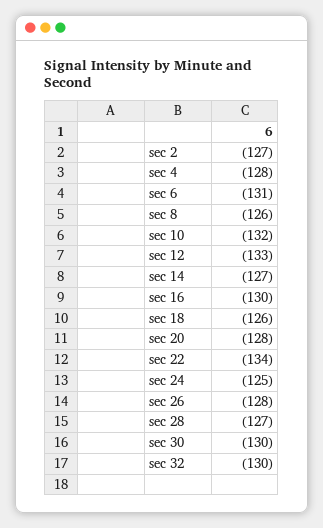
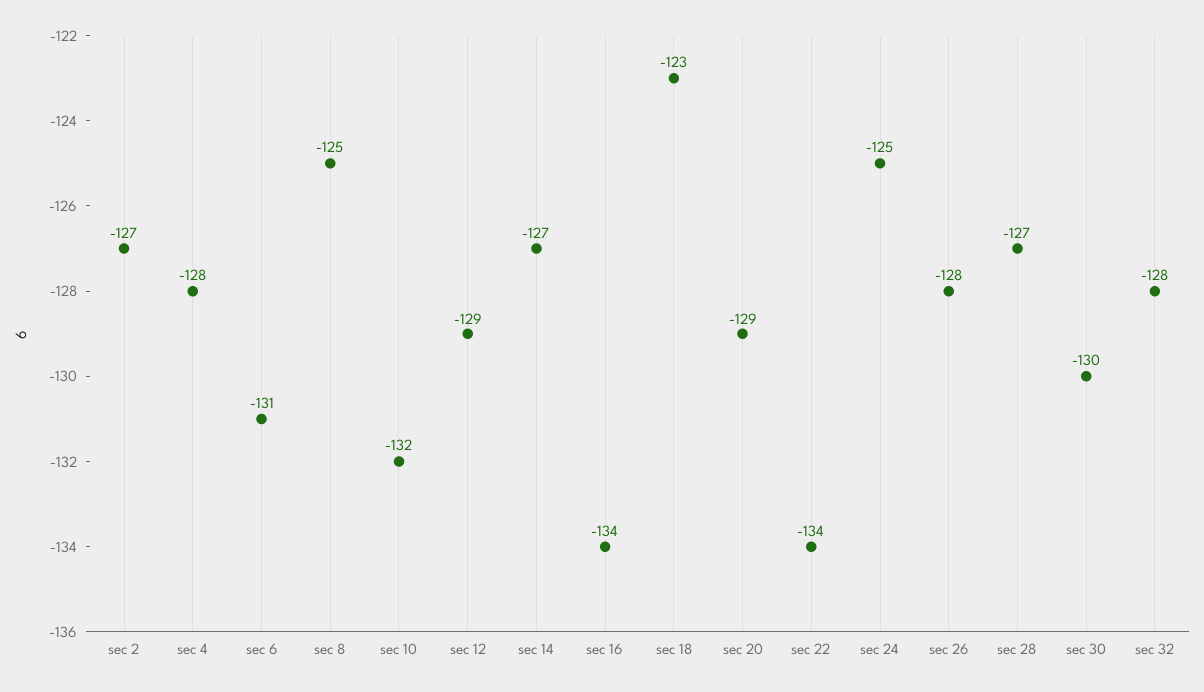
sec 8: -126 -> -125
sec 12: -133 -> -129
sec 16: -130 -> -134
sec 18: -126 -> -123
sec 20: -128 -> -129
sec 32: -130 -> -128

